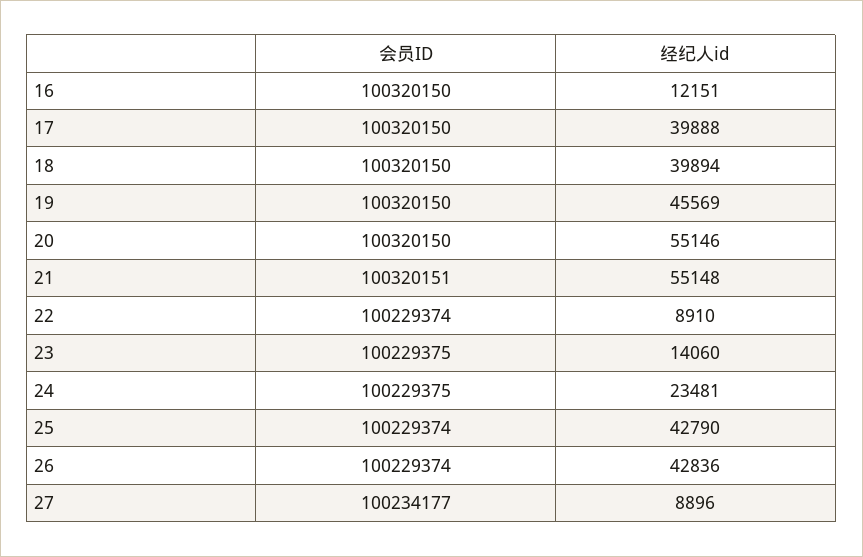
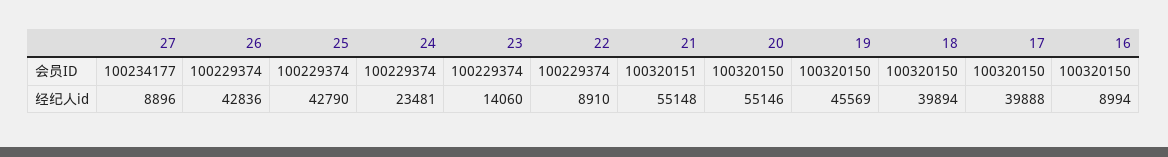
经纪人id, 16: 12151 -> 8994
会员ID, 23: 100229375 -> 100229374
会员ID, 24: 100229375 -> 100229374

